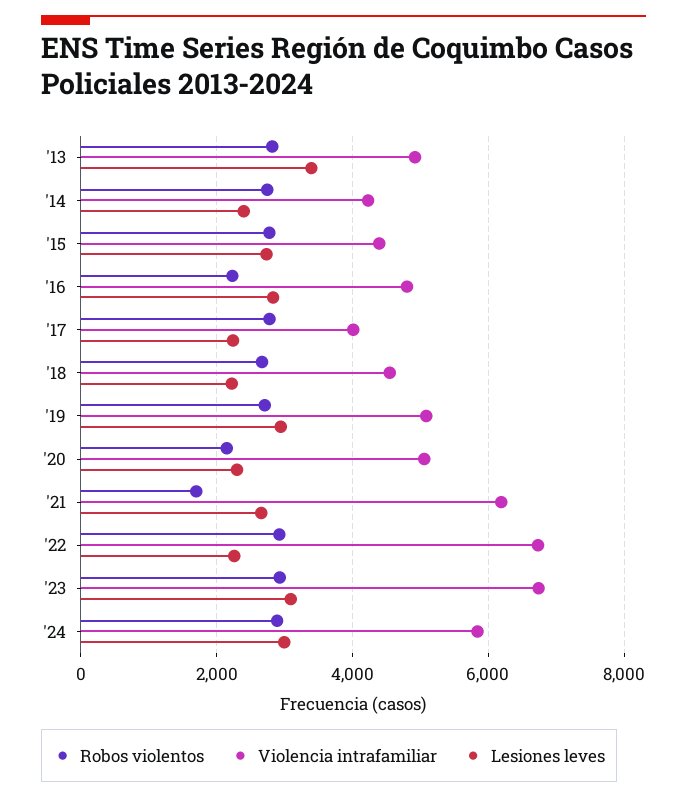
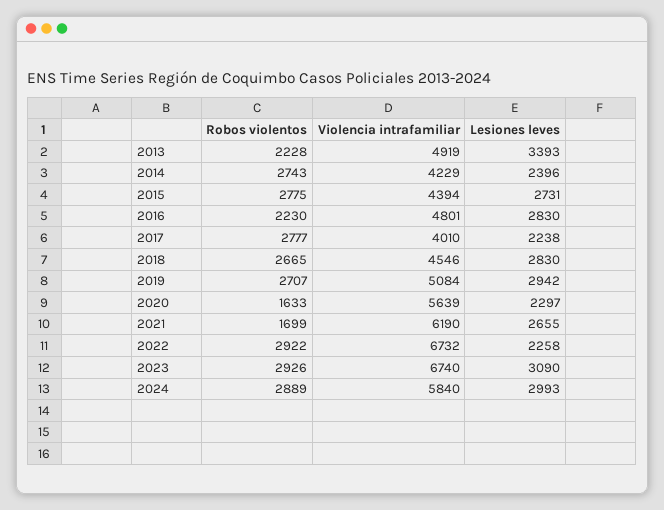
Robos violentos, '13: 2800 -> 2228
Lesiones leves, '18: 2200 -> 2830
Robos violentos, '20: 2200 -> 1633
Violencia intrafamiliar, '20: 5000 -> 5639

